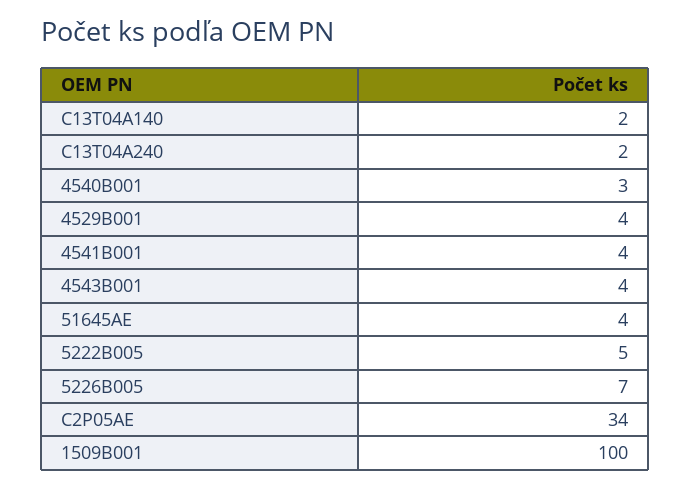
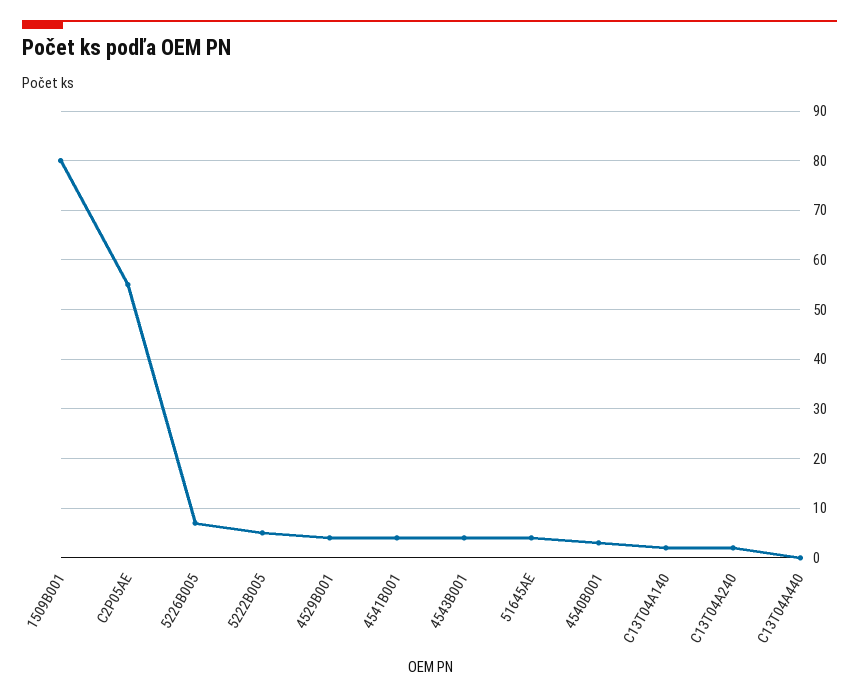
C2P05AE: 34 -> 55
1509B001: 100 -> 80
C13T04A440: none -> 0

